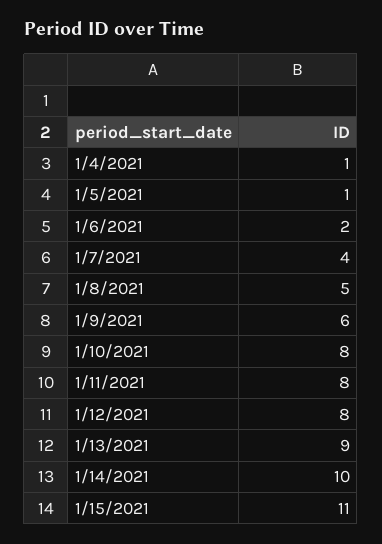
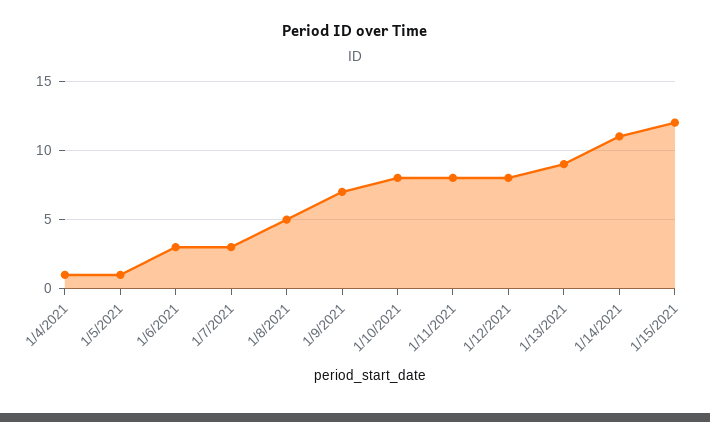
1/6/2021: 2 -> 3
1/7/2021: 4 -> 3
1/9/2021: 6 -> 7
1/14/2021: 10 -> 11
1/15/2021: 11 -> 12

